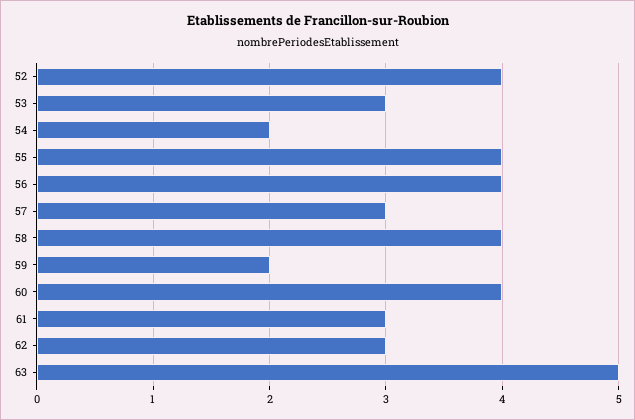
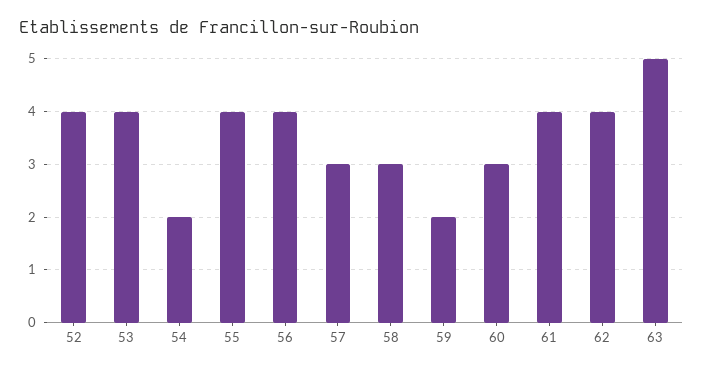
53: 3 -> 4
58: 4 -> 3
60: 4 -> 3
61: 3 -> 4
62: 3 -> 4

